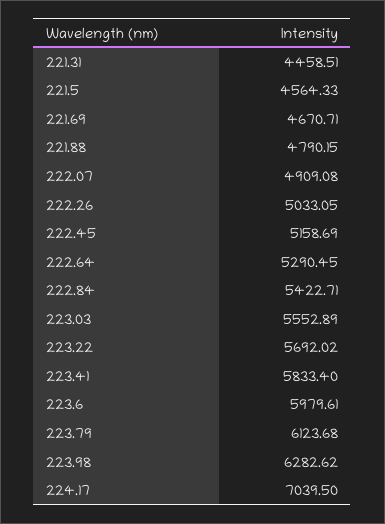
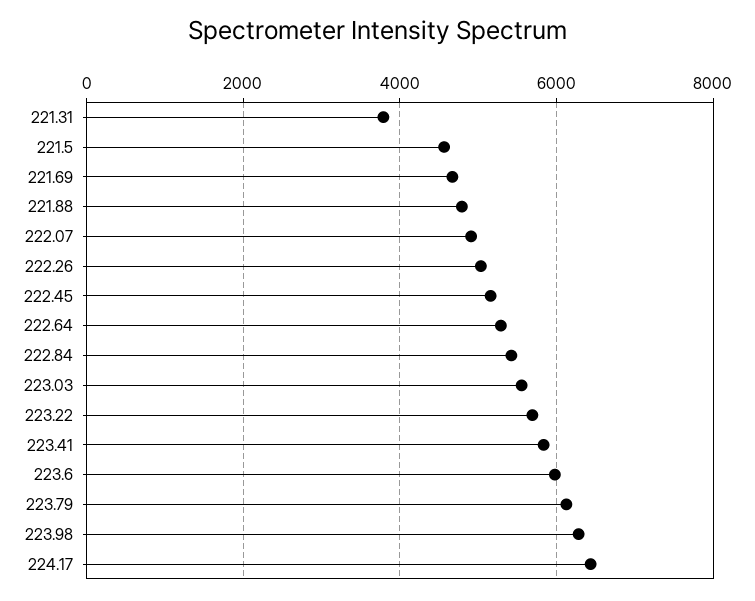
221.31: 4458.51 -> 3800
224.17: 7039.5 -> 6400

